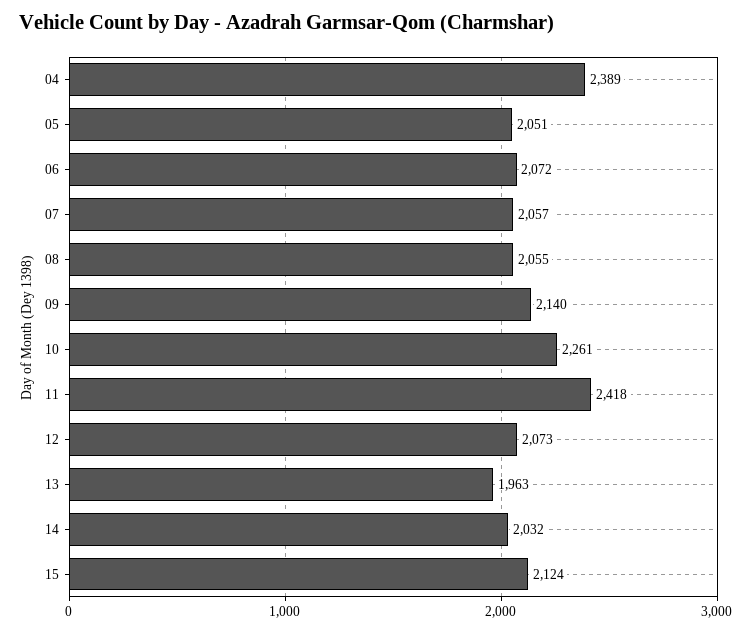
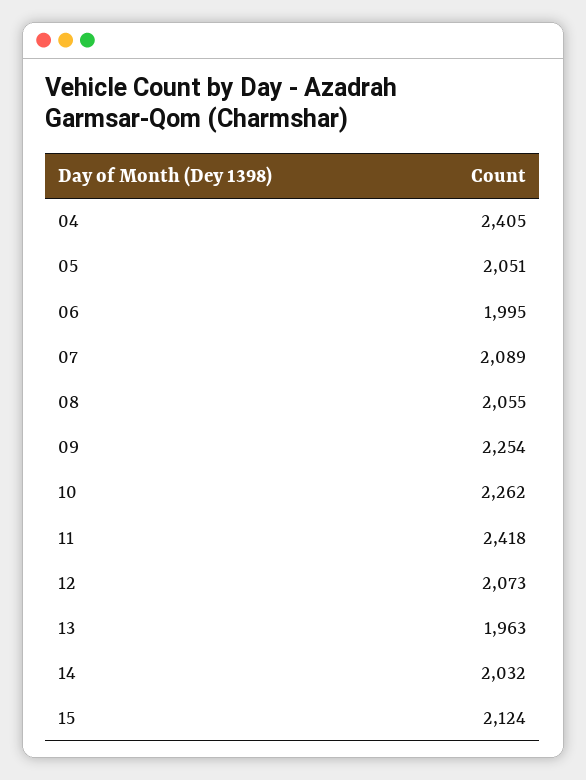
04: 2389 -> 2405
06: 2072 -> 1995
07: 2057 -> 2089
09: 2140 -> 2254
10: 2261 -> 2262

